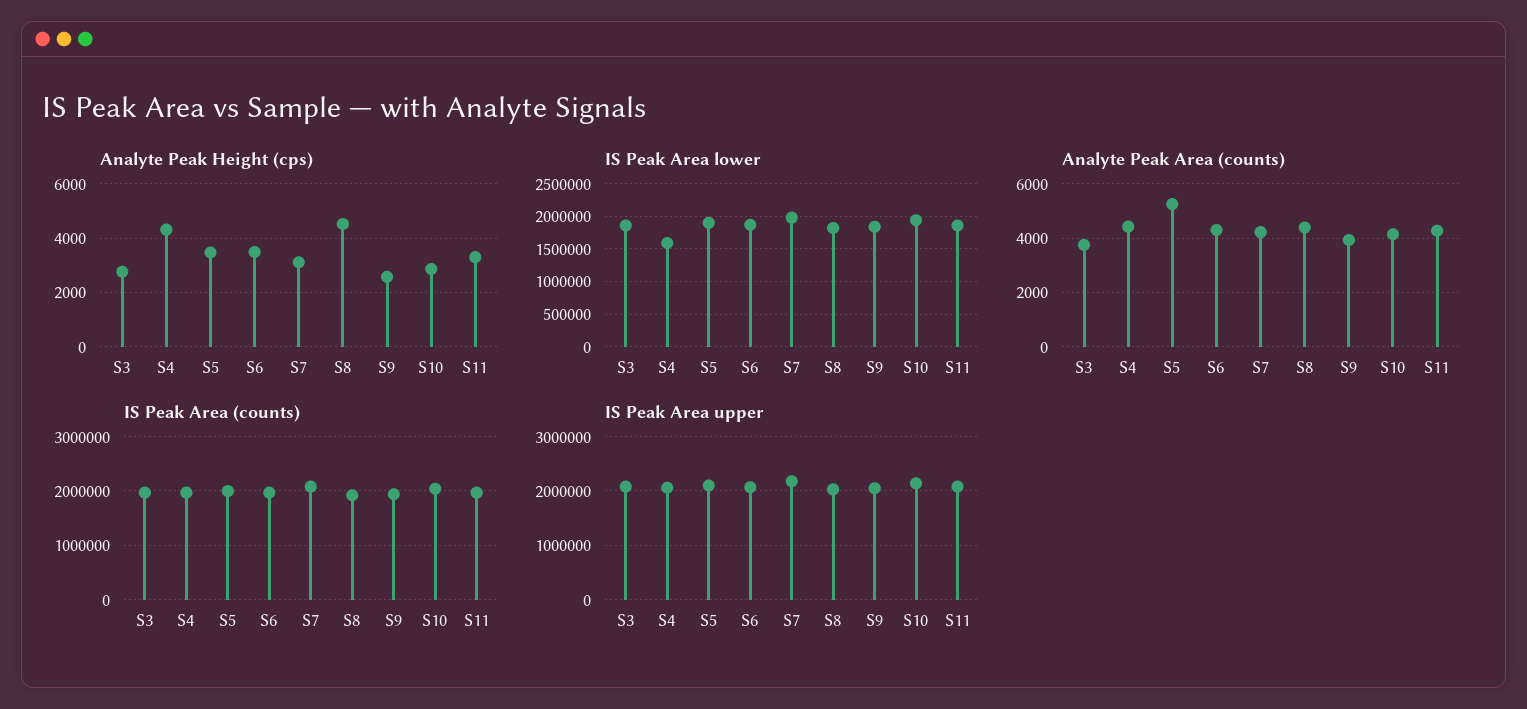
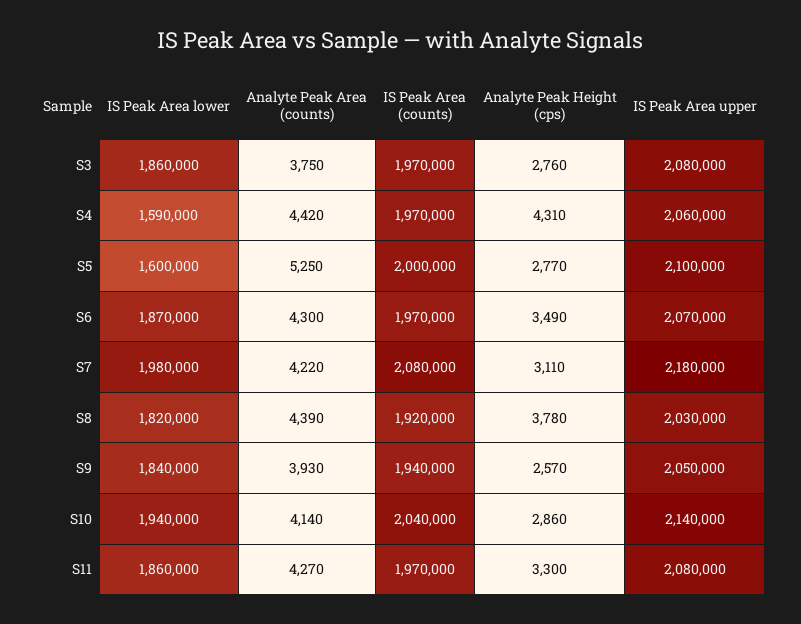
Analyte Peak Height (cps), S5: 3500 -> 2770
Analyte Peak Height (cps), S8: 4500 -> 3780
IS Peak Area lower, S5: 1900000 -> 1600000

